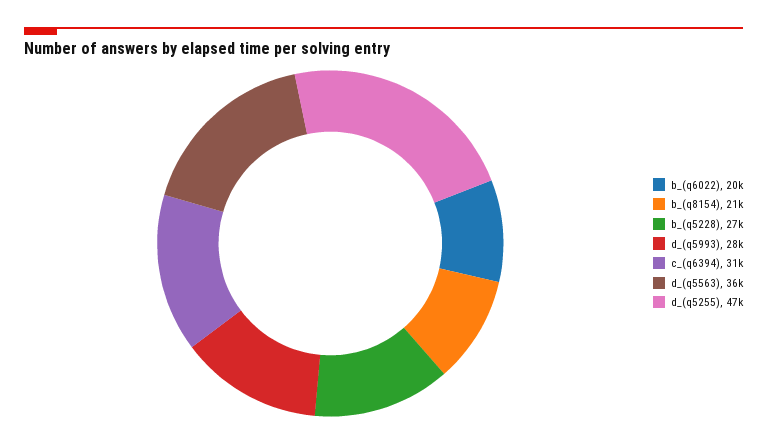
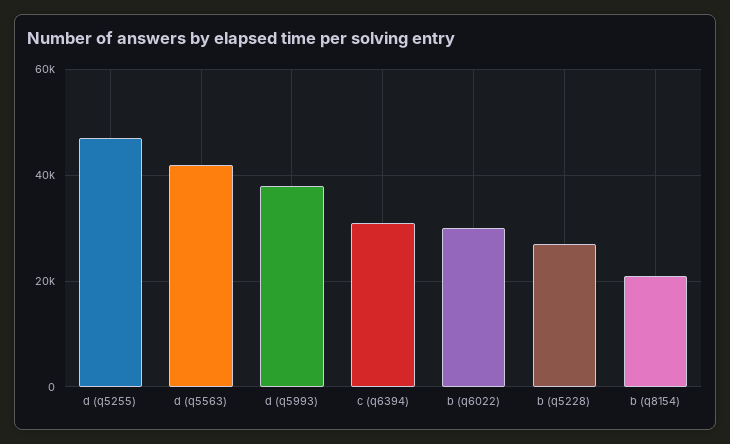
b_(q6022): 20000 -> 30000
d_(q5993): 28000 -> 38000
d_(q5563): 36000 -> 42000

